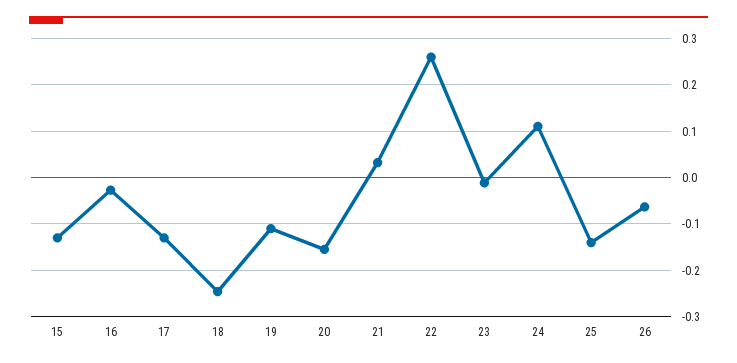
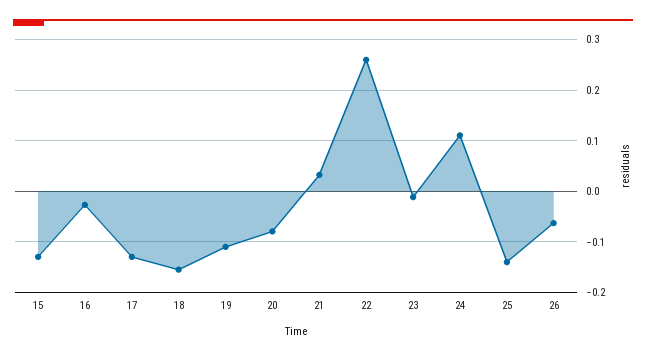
18: -0.24 -> -0.16
20: -0.16 -> -0.08

